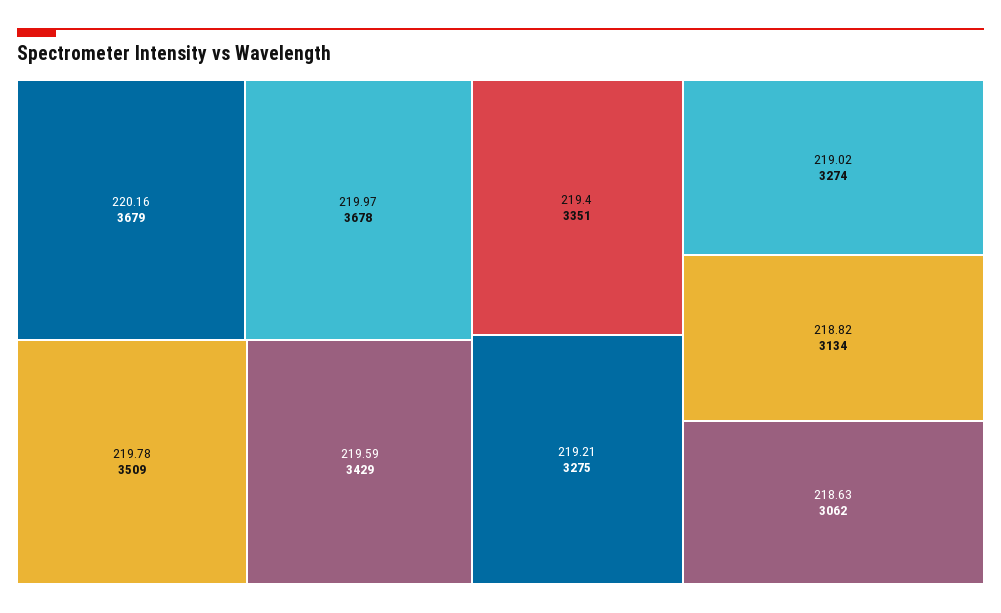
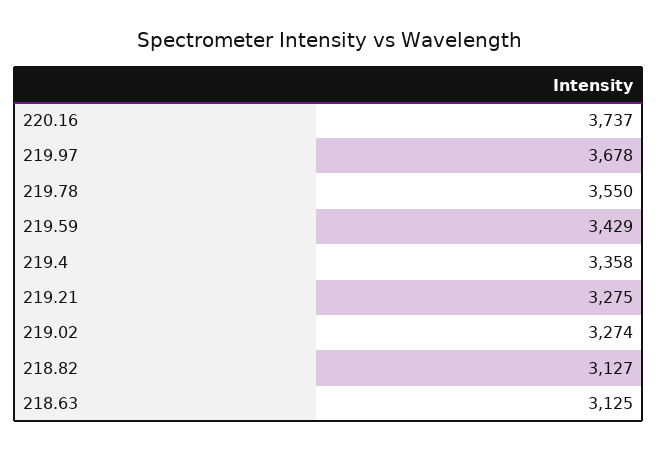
220.16: 3679 -> 3737
219.78: 3509 -> 3550
219.4: 3351 -> 3358
218.82: 3134 -> 3127
218.63: 3062 -> 3125

